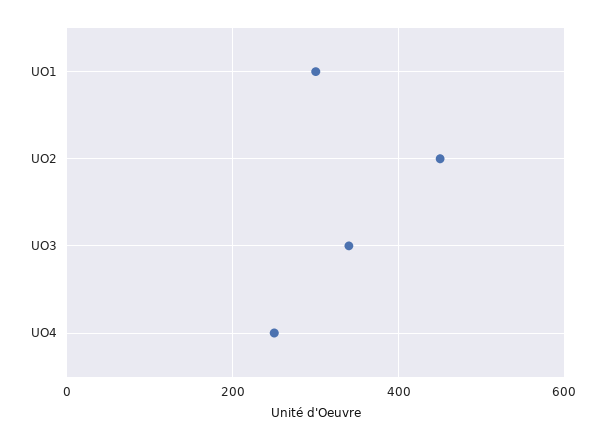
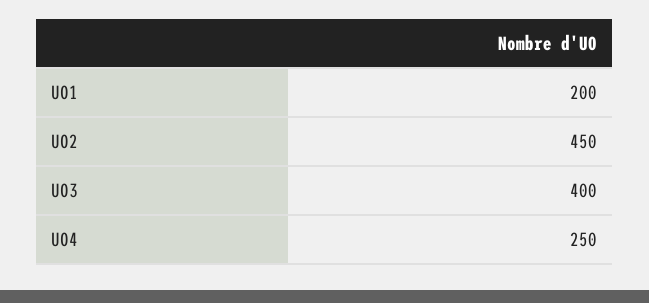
UO1: 300 -> 200
UO3: 340 -> 400

